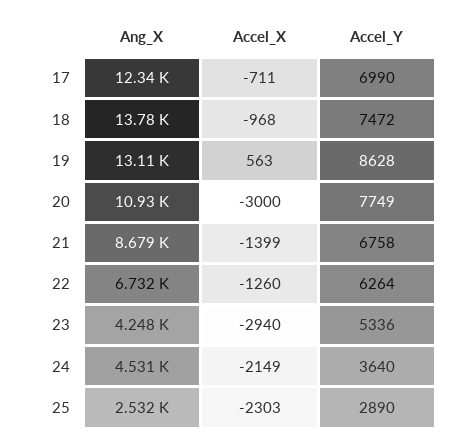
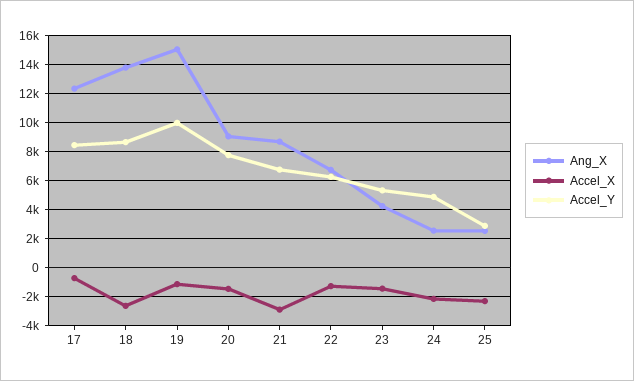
Accel_Y, 17: 6990 -> 8500
Accel_X, 18: -968 -> -2500
Accel_Y, 18: 7472 -> 8500
Ang_X, 19: 13110 -> 15000
Accel_X, 19: 563 -> -1000
Accel_Y, 19: 8628 -> 10000
Ang_X, 20: 10930 -> 9000
Accel_X, 20: -3000 -> -1500
Accel_X, 21: -1399 -> -3000
Accel_X, 23: -2940 -> -1500
Ang_X, 24: 4531 -> 2500
Accel_Y, 24: 3640 -> 5000

